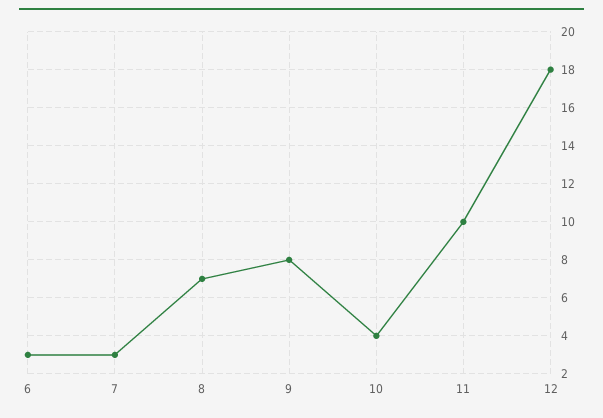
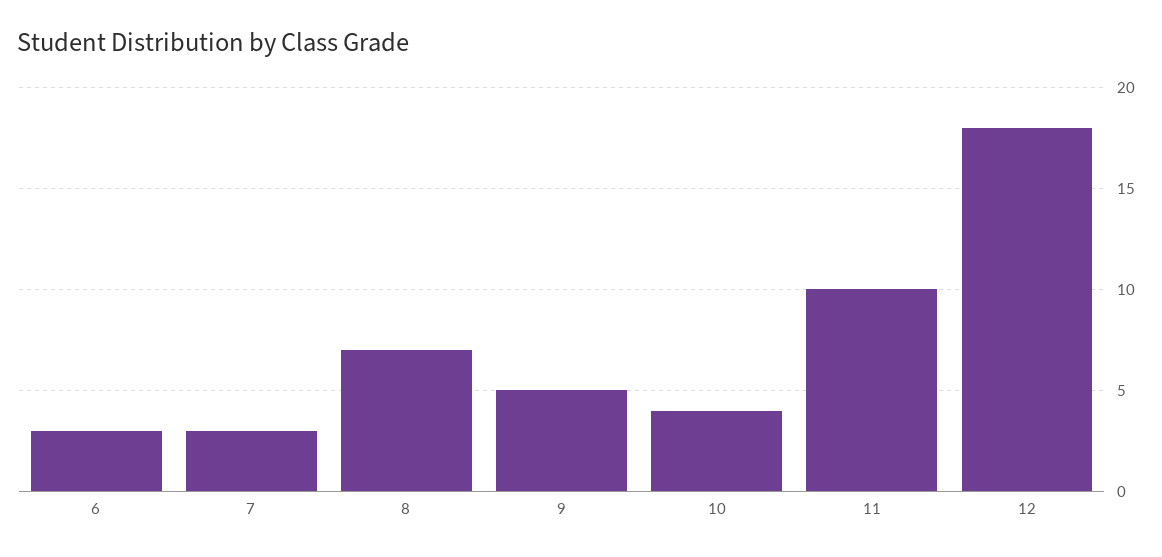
9: 8 -> 5

